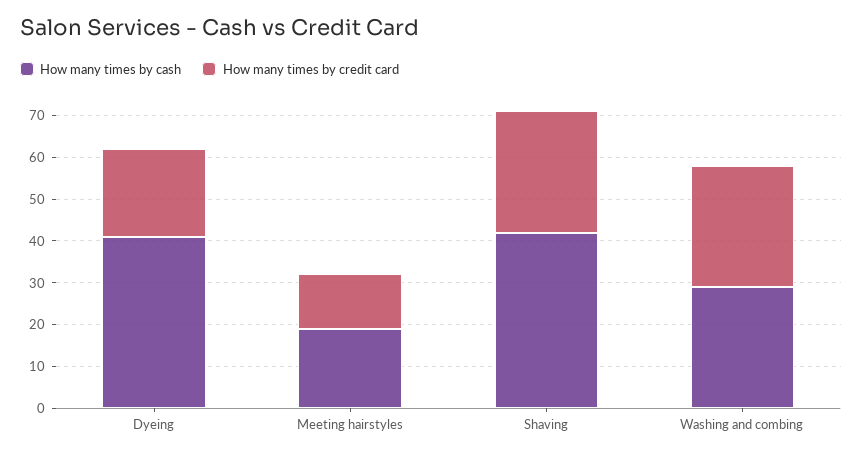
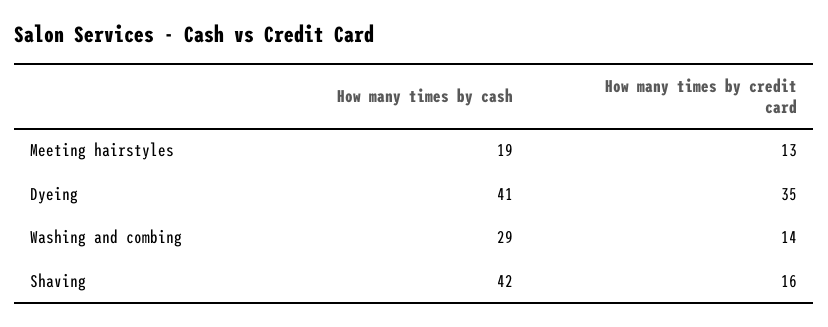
How many times by credit card, Dyeing: 20 -> 35
How many times by credit card, Shaving: 30 -> 16
How many times by credit card, Washing and combing: 30 -> 14

